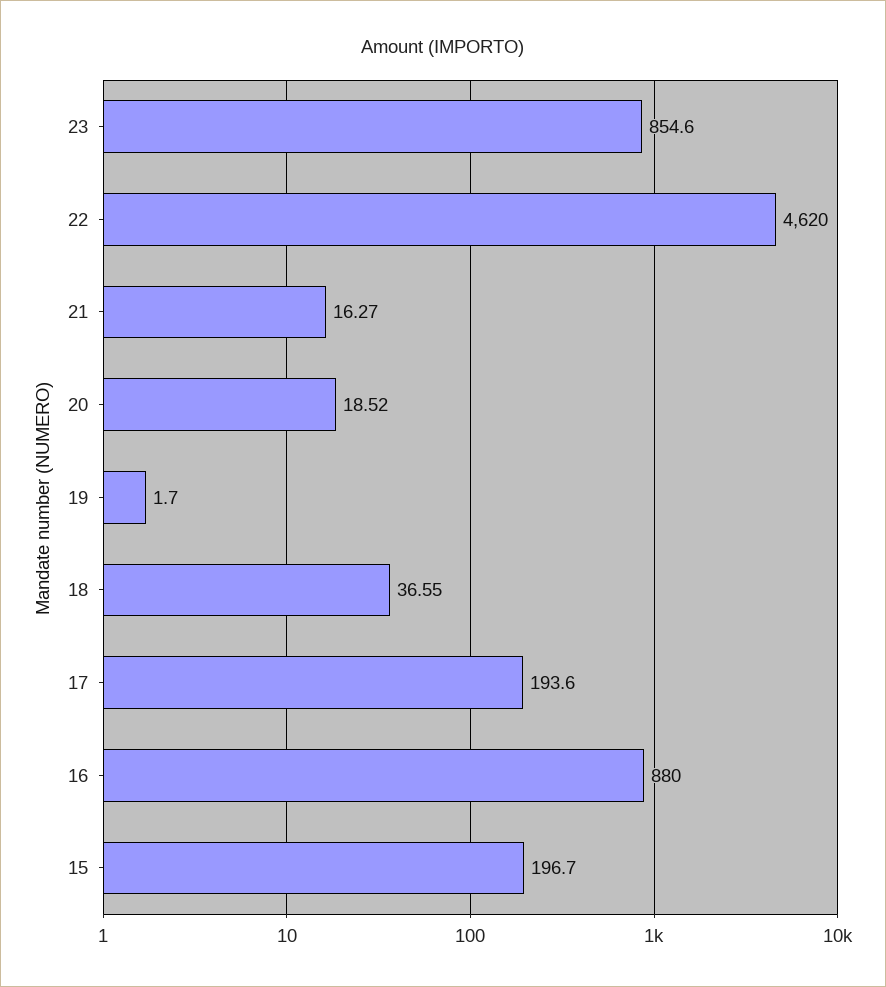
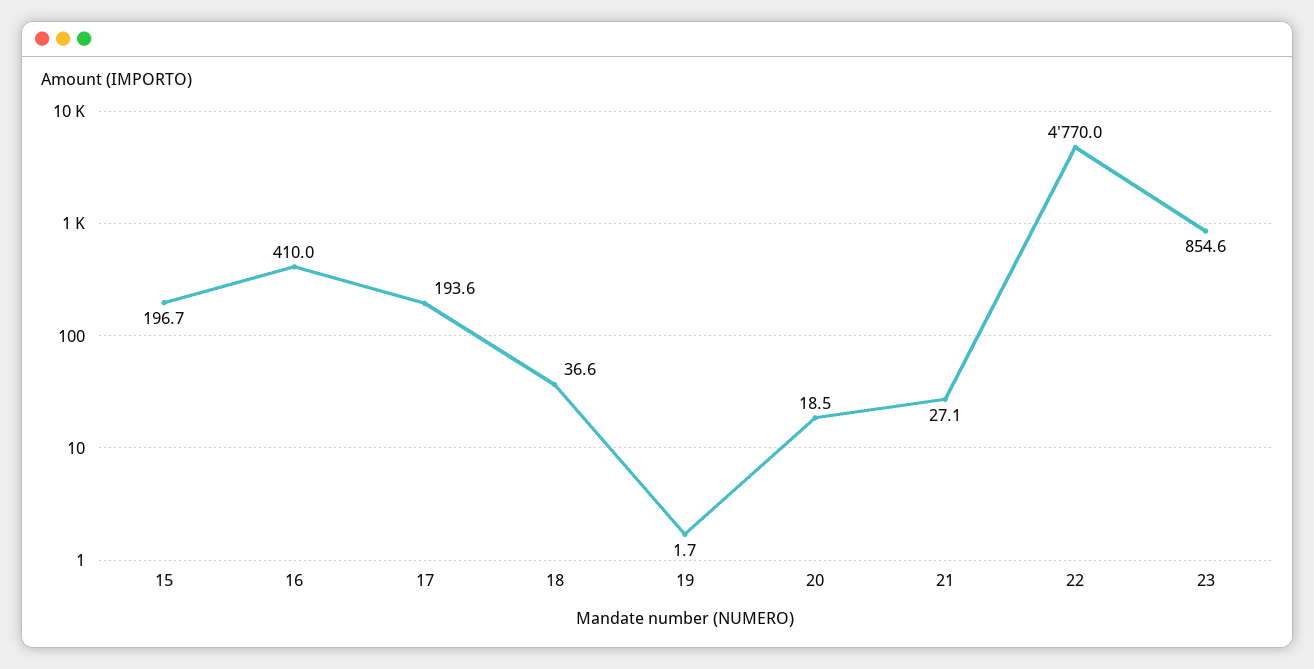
22: 4620 -> 4770
21: 16.27 -> 27.1
16: 880 -> 410

